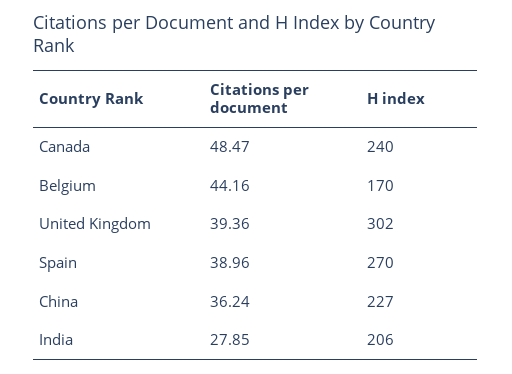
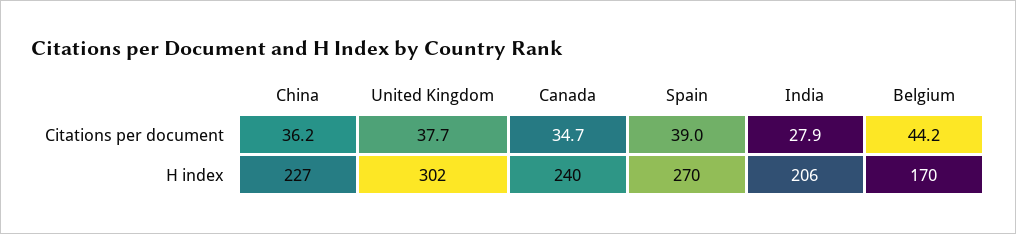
Citations per document, Canada: 48.47 -> 34.7
Citations per document, United Kingdom: 39.36 -> 37.7

